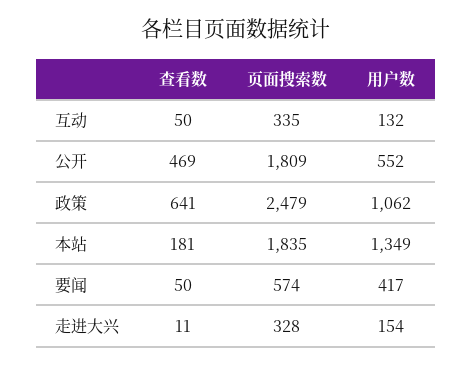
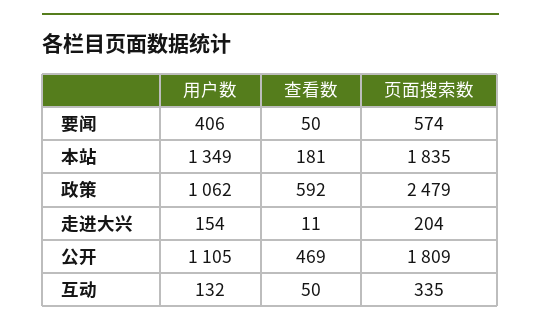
用户数, 公开: 552 -> 1105
查看数, 政策: 641 -> 592
用户数, 要闻: 417 -> 406
页面搜索数, 走进大兴: 328 -> 204

